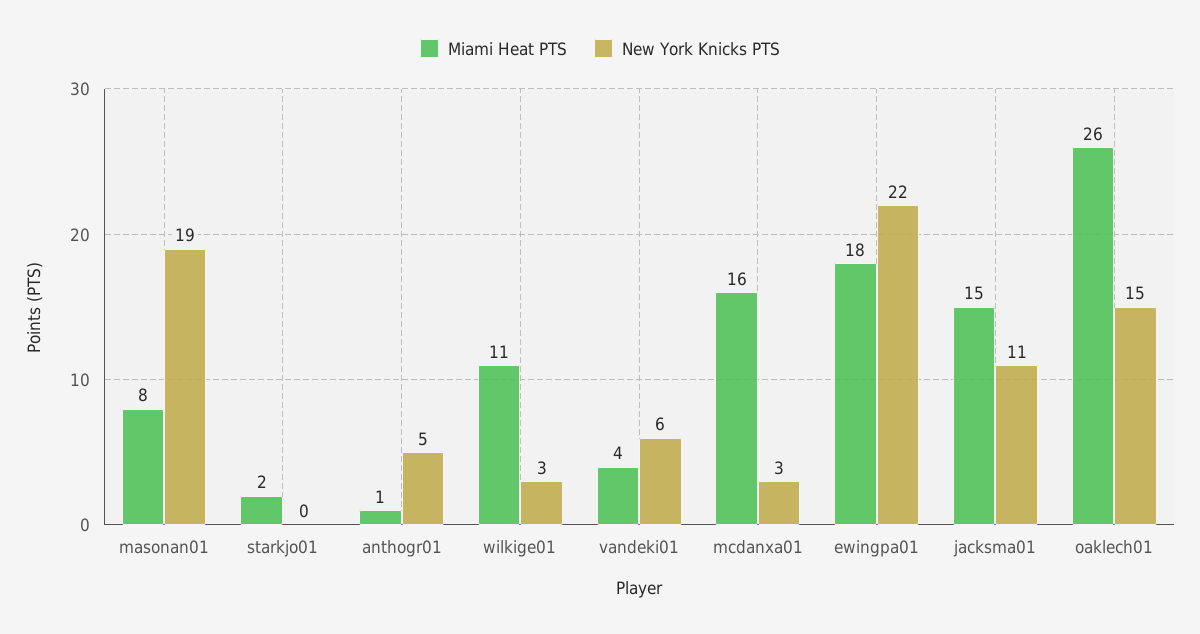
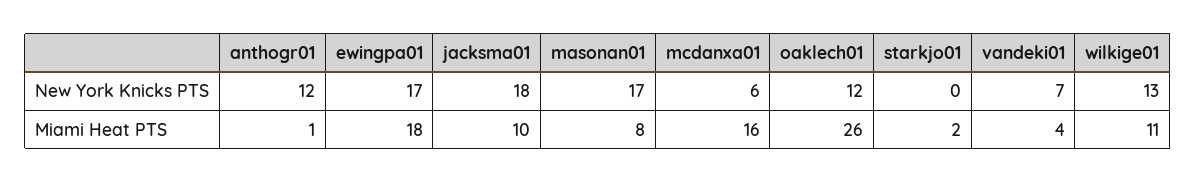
New York Knicks PTS, masonan01: 19 -> 17
New York Knicks PTS, anthogr01: 5 -> 12
New York Knicks PTS, wilkige01: 3 -> 13
New York Knicks PTS, vandeki01: 6 -> 7
New York Knicks PTS, mcdanxa01: 3 -> 6
New York Knicks PTS, ewingpa01: 22 -> 17
Miami Heat PTS, jacksma01: 15 -> 10
New York Knicks PTS, jacksma01: 11 -> 18
New York Knicks PTS, oaklech01: 15 -> 12

